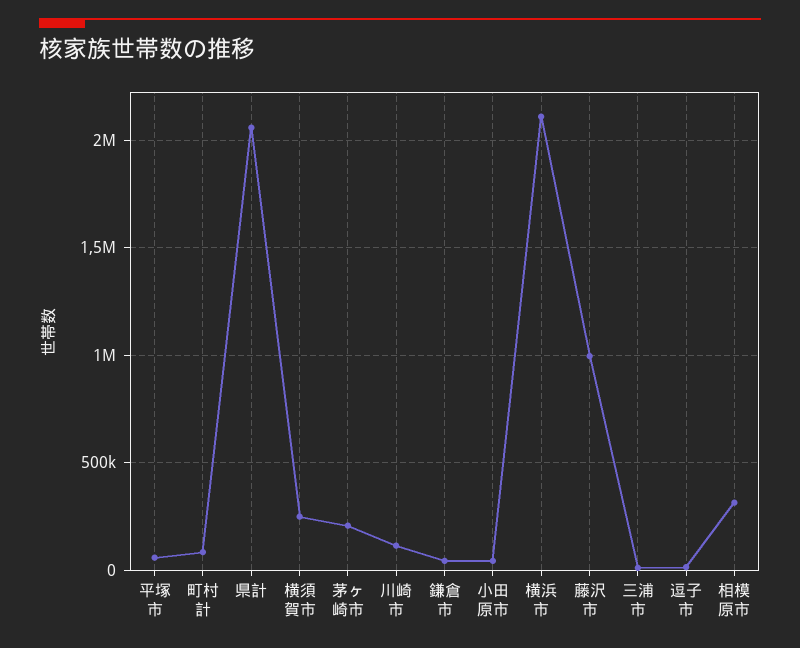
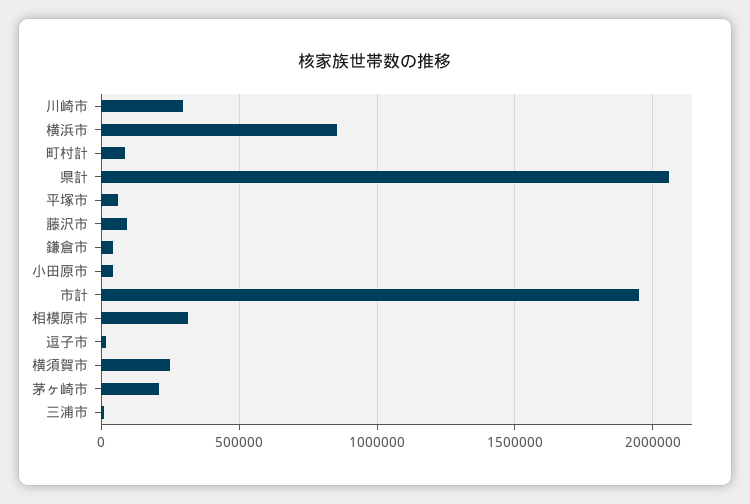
川崎市: 100000 -> 300000
横浜市: 2100000 -> 850000
藤沢市: 1000000 -> 100000
市計: none -> 1950000

